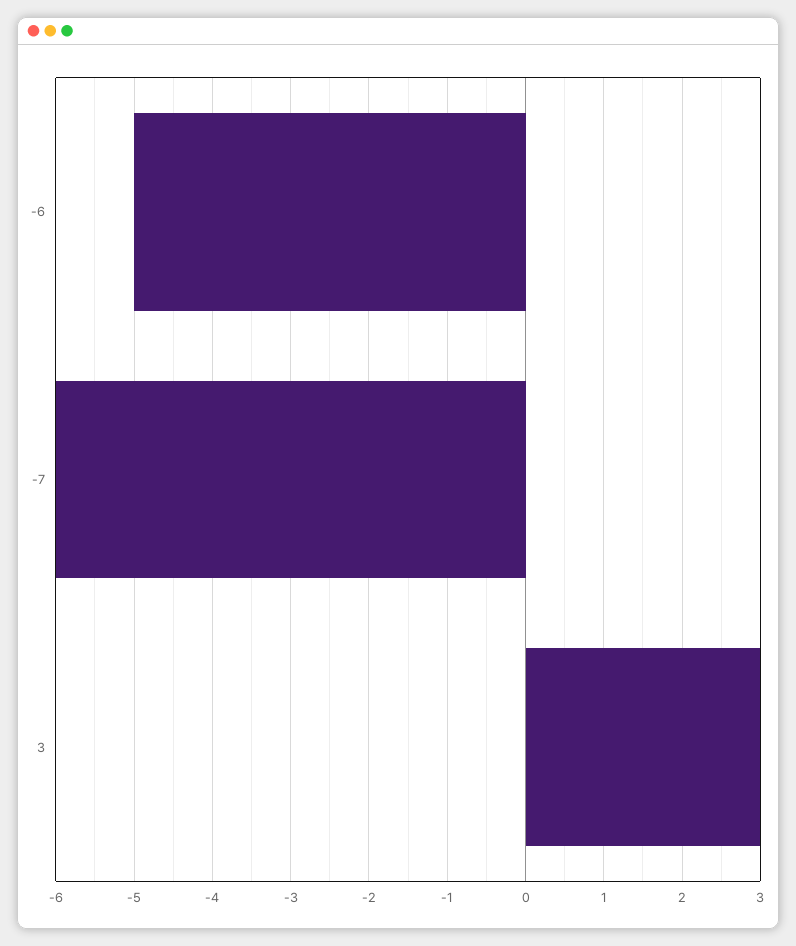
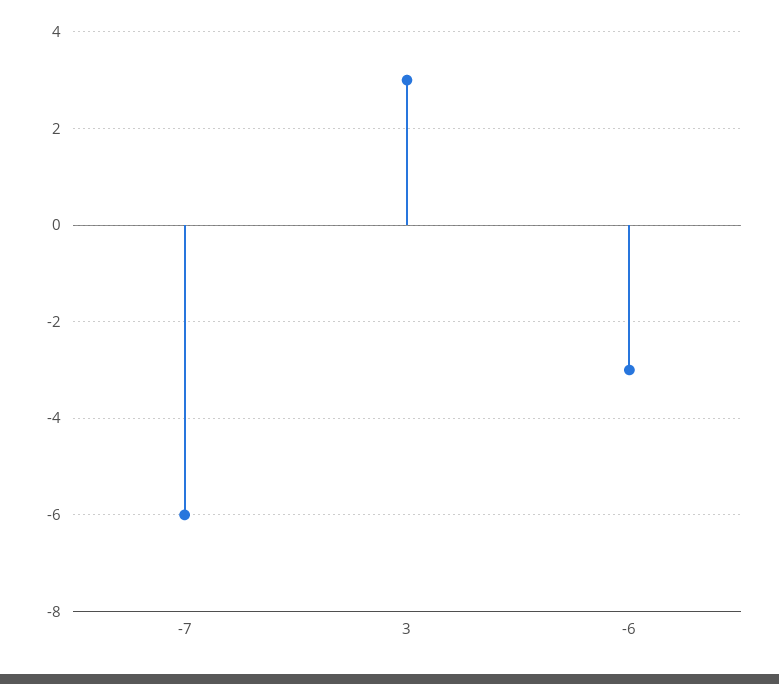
-6: -5 -> -3

